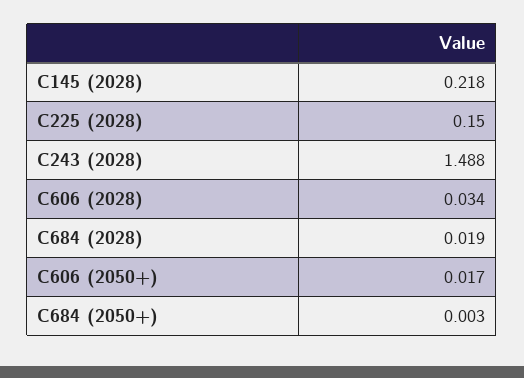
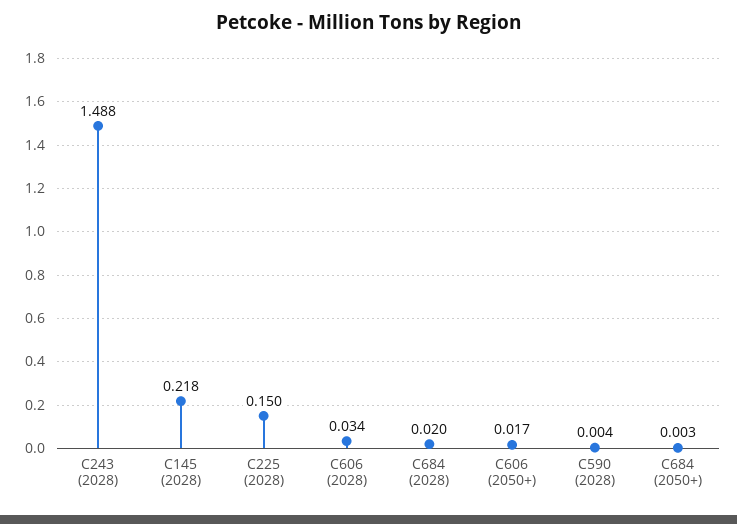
C684 (2028): 0.019 -> 0.02
C590 (2028): none -> 0.004

